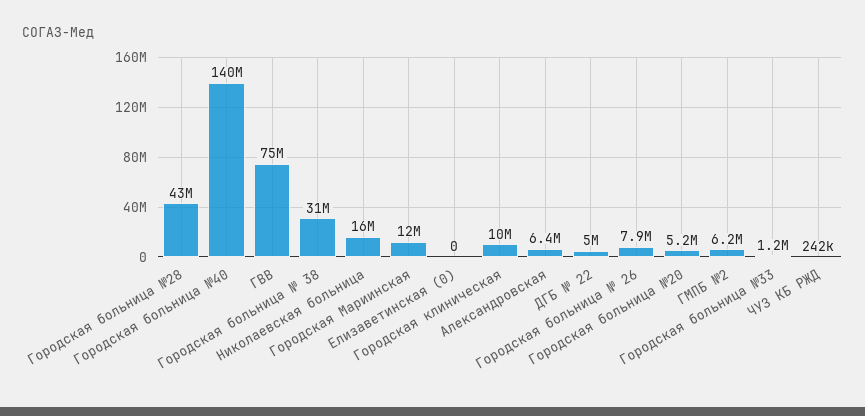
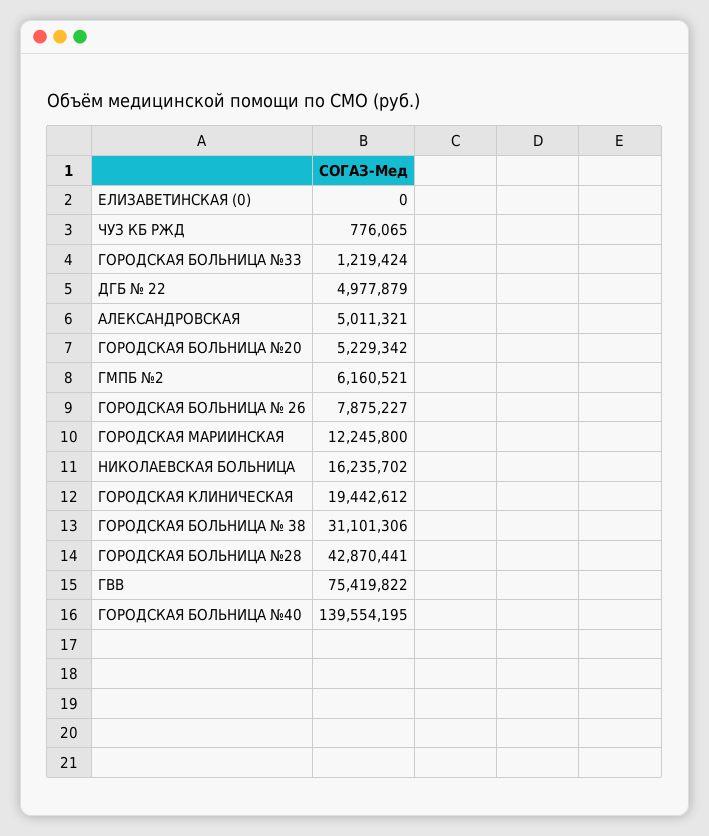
Городская клиническая: 10000000 -> 19442612
Александровская: 6400000 -> 5011321
ЧУЗ КБ РЖД: 242000 -> 776065

